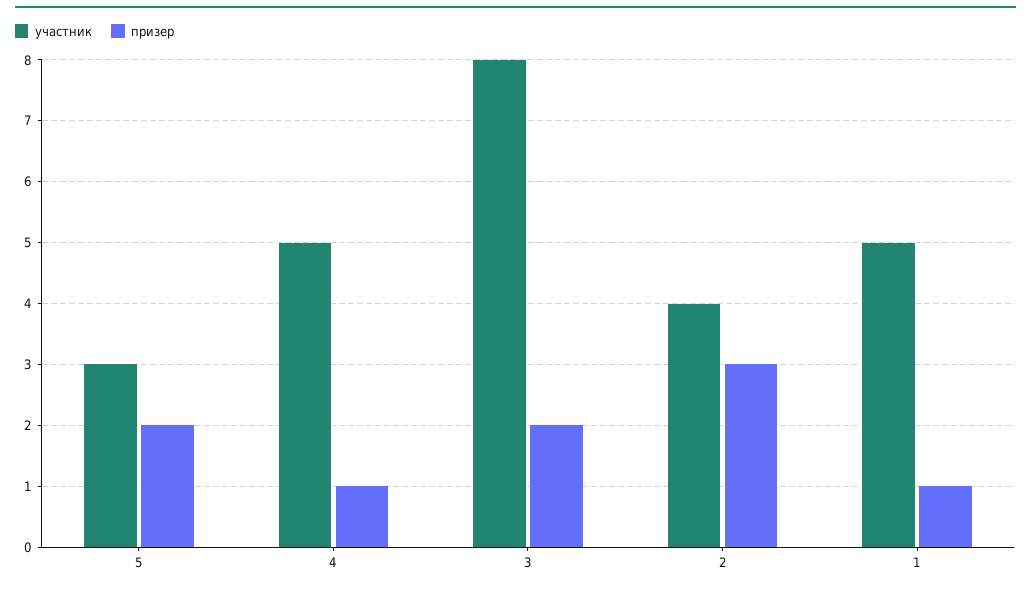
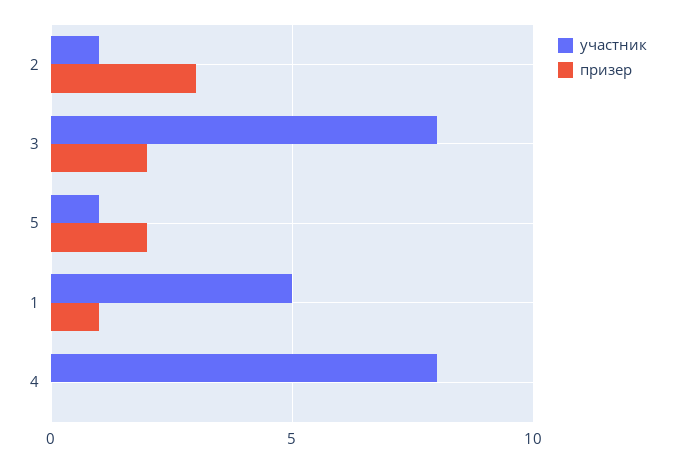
участник, 5: 3 -> 1
участник, 4: 5 -> 8
призер, 4: 1 -> 0
участник, 2: 4 -> 1

